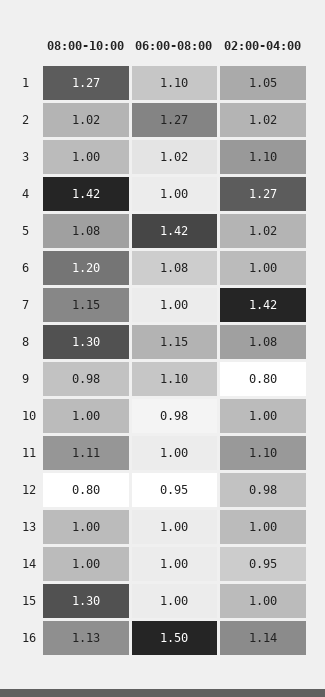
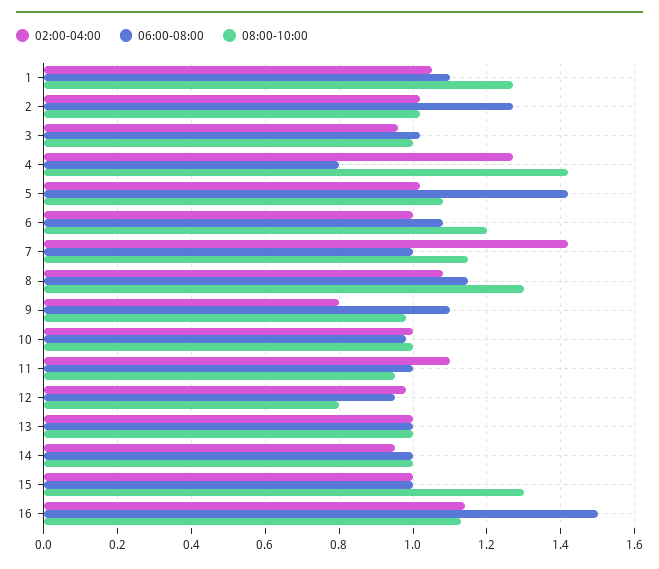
02:00-04:00, 3: 1.1 -> 0.95
06:00-08:00, 4: 1 -> 0.8
08:00-10:00, 11: 1.11 -> 0.95

